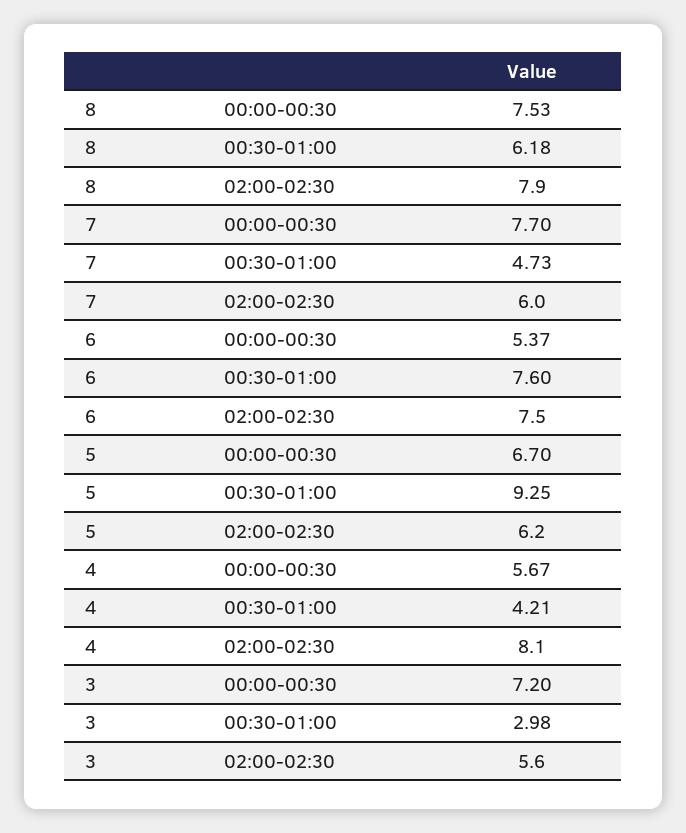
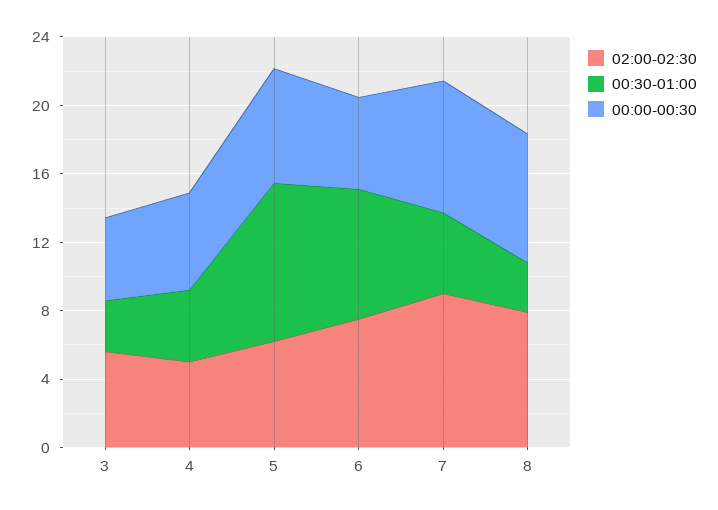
00:30-01:00, 8: 6.18 -> 3
02:00-02:30, 7: 6 -> 9
02:00-02:30, 4: 8.1 -> 5
00:00-00:30, 3: 7.2 -> 5

